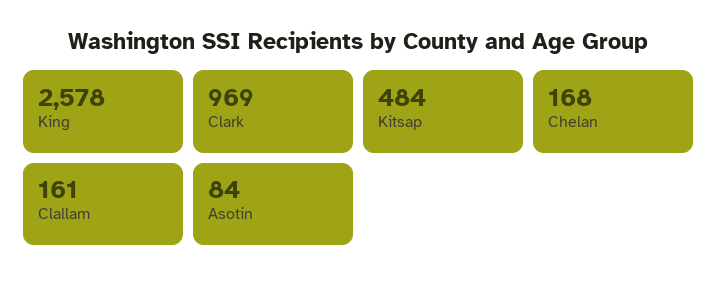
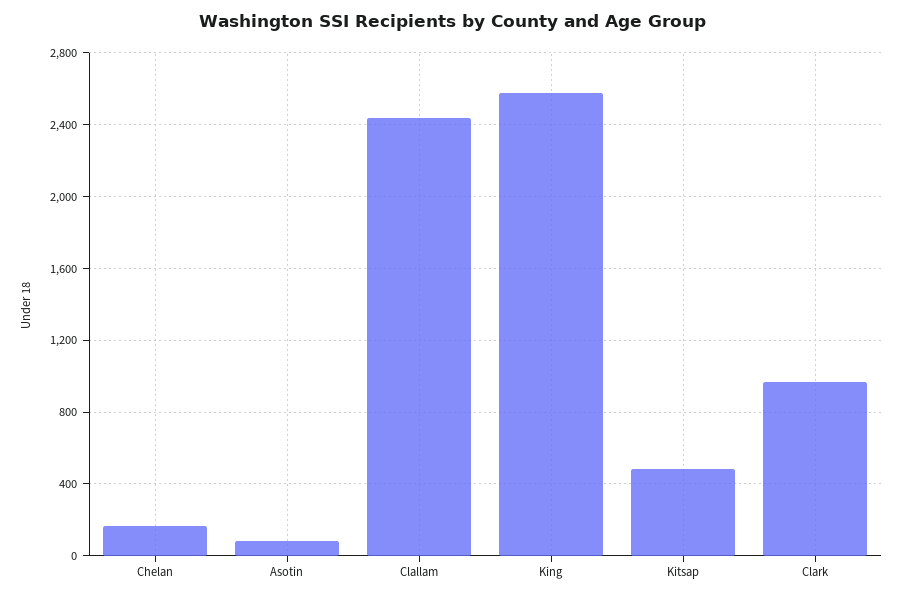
Clallam: 161 -> 2450

